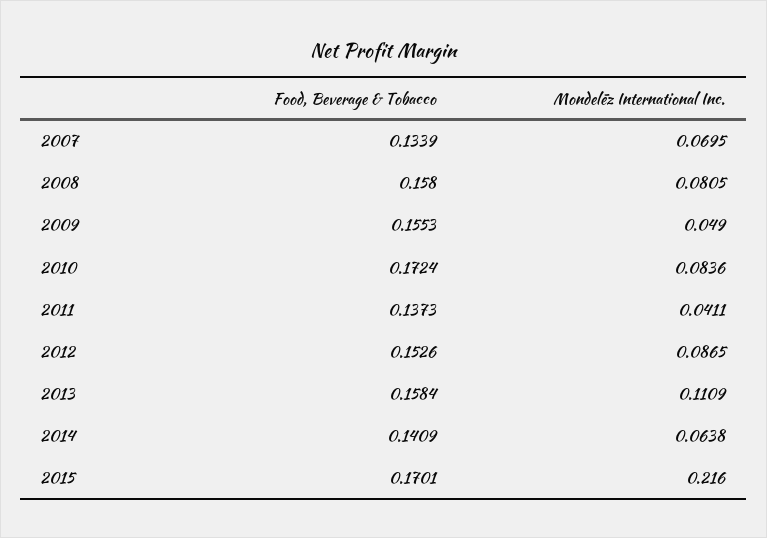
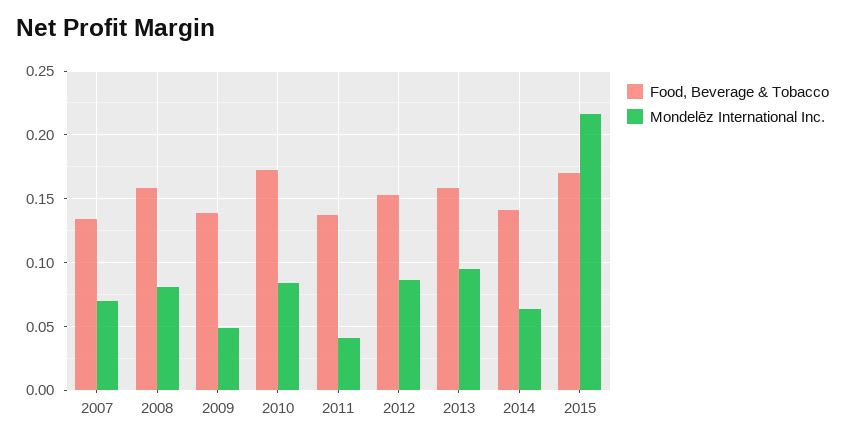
Food, Beverage & Tobacco, 2009: 0.1553 -> 0.14
Mondelēz International Inc., 2013: 0.1109 -> 0.095

